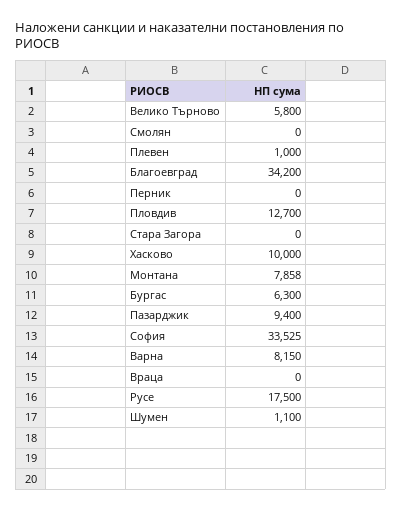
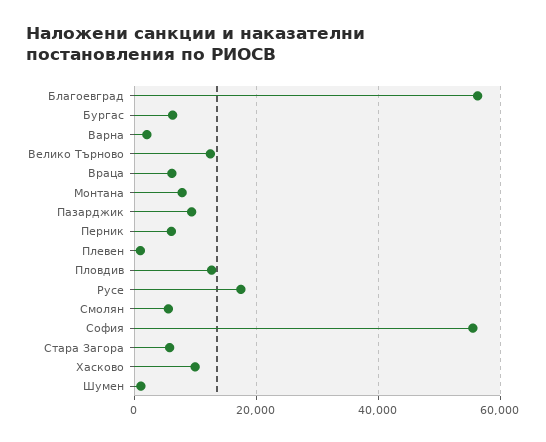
Велико Търново: 5800 -> 12000
Смолян: 0 -> 6000
Благоевград: 34200 -> 56000
Перник: 0 -> 6000
Стара Загора: 0 -> 6000
София: 33525 -> 56000
Варна: 8150 -> 2000
Враца: 0 -> 6000

